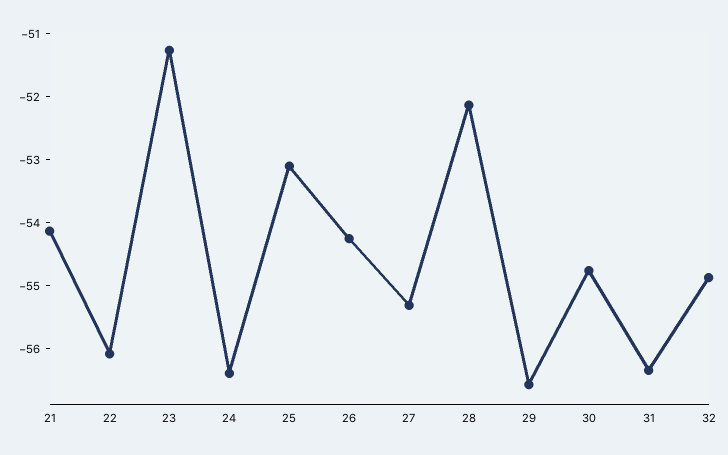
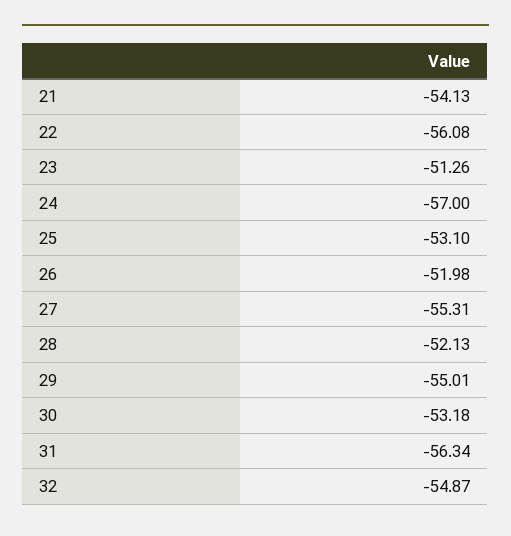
24: -56.4 -> -57
26: -54.2 -> -51.98
29: -56.6 -> -55.01
30: -54.8 -> -53.18

